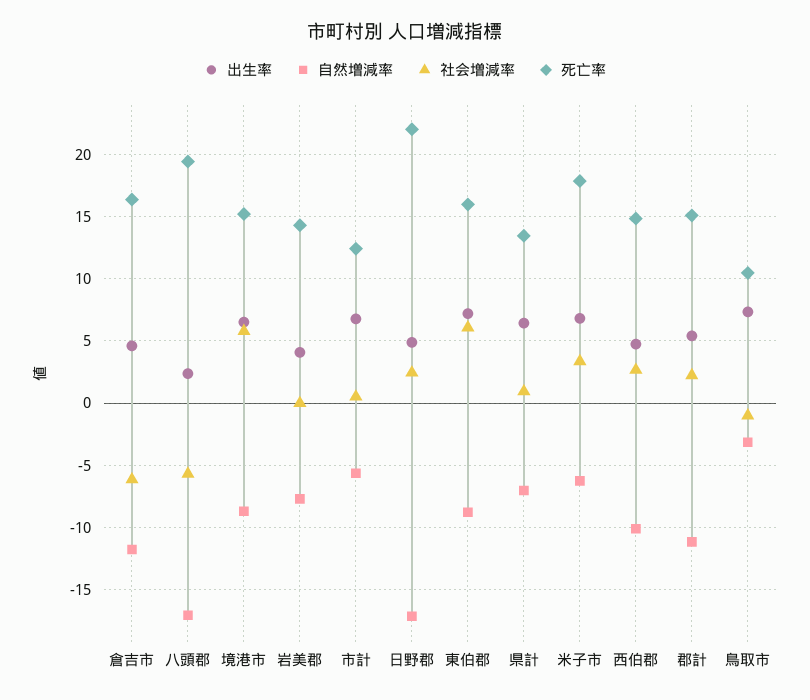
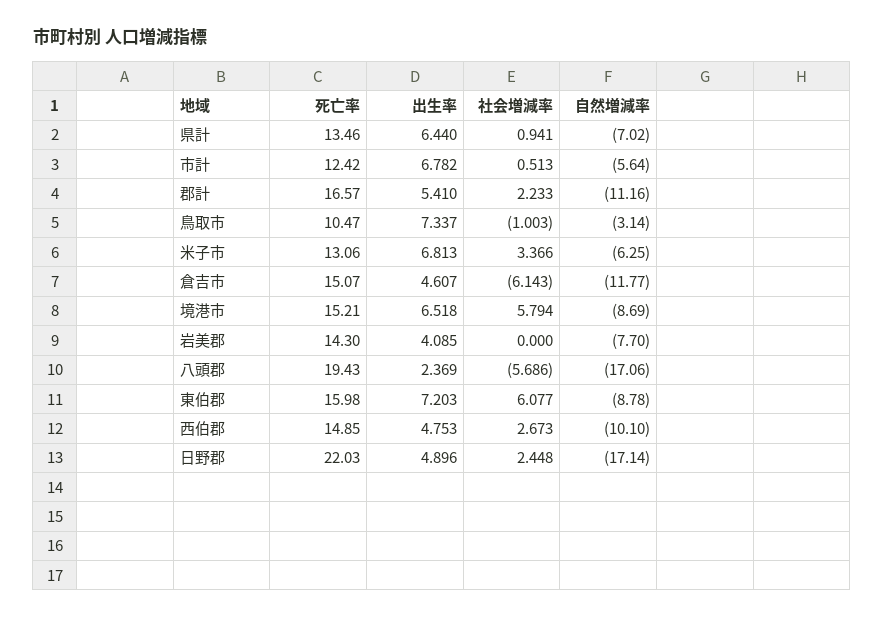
死亡率, 倉吉市: 16.5 -> 15.07
死亡率, 米子市: 18 -> 13.06
死亡率, 郡計: 15 -> 16.57

